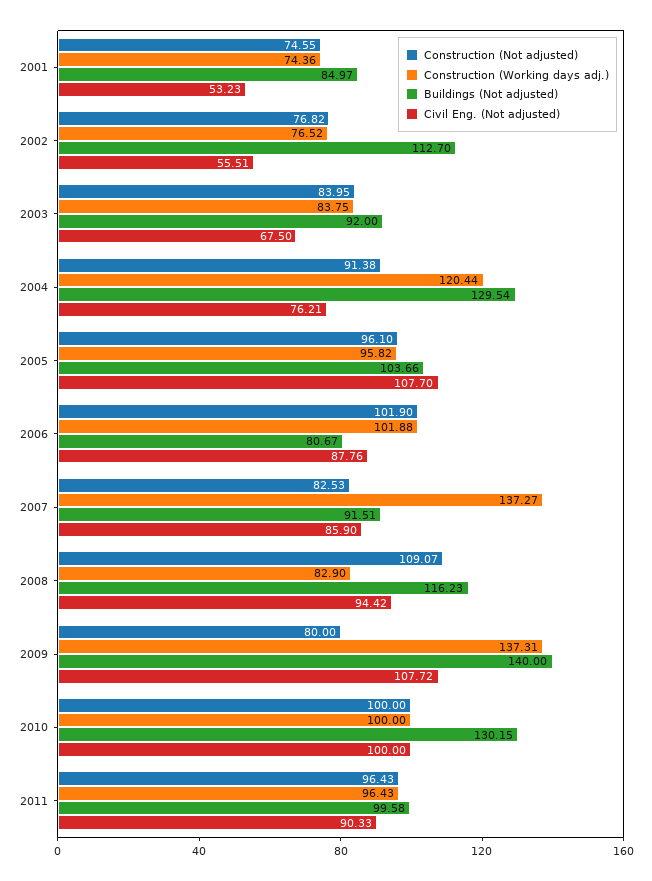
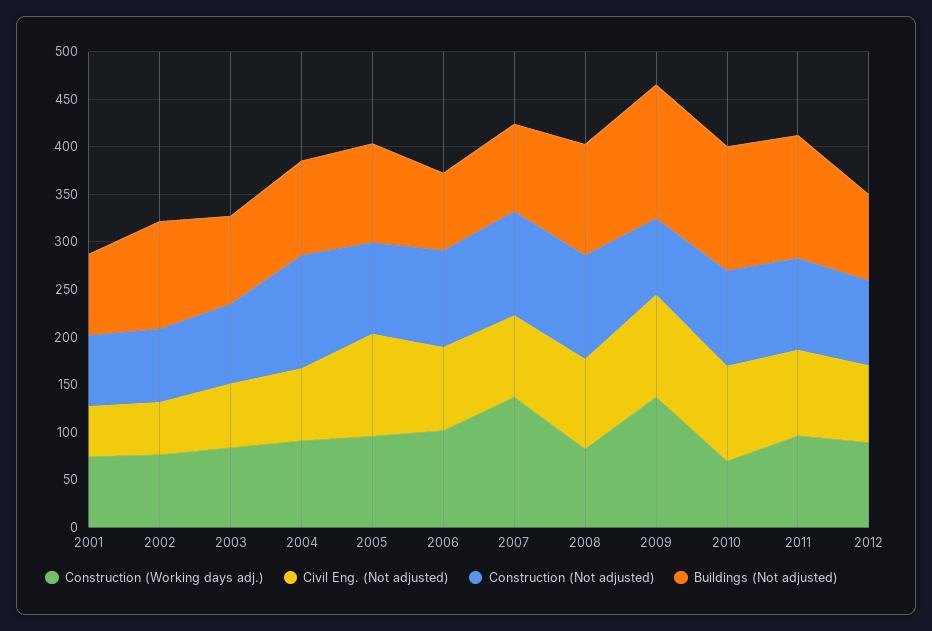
Construction (Not adjusted), 2004: 91.38 -> 120
Construction (Working days adj.), 2004: 120.44 -> 90
Buildings (Not adjusted), 2004: 129.54 -> 100
Construction (Not adjusted), 2007: 82.53 -> 110
Construction (Working days adj.), 2010: 100 -> 70
Buildings (Not adjusted), 2011: 99.58 -> 130
Construction (Working days adj.), 2012: none -> 90
Civil Eng. (Not adjusted), 2012: none -> 80
Construction (Not adjusted), 2012: none -> 90
Buildings (Not adjusted), 2012: none -> 90

